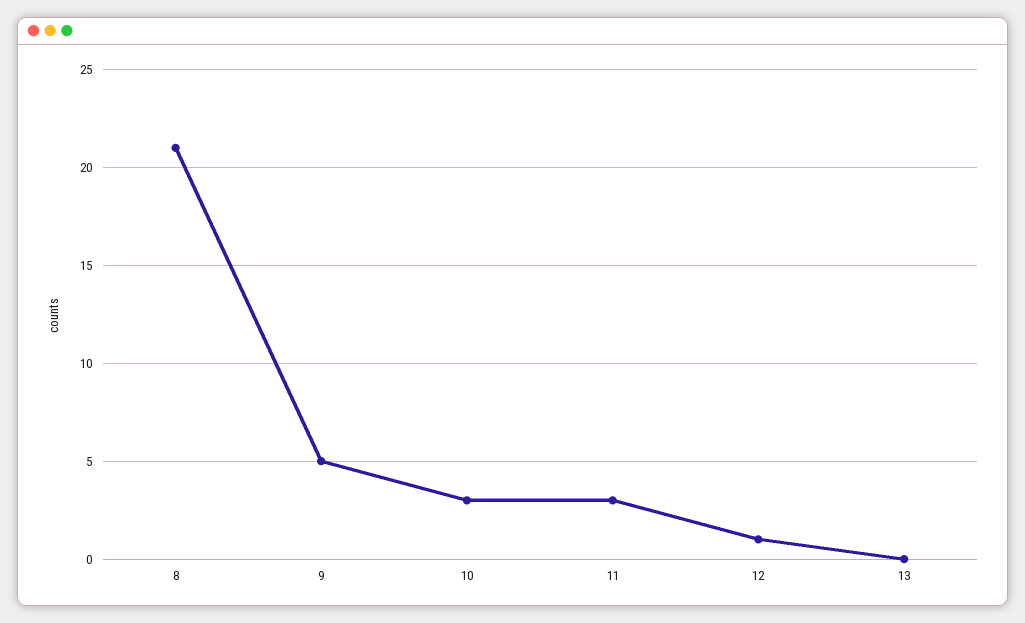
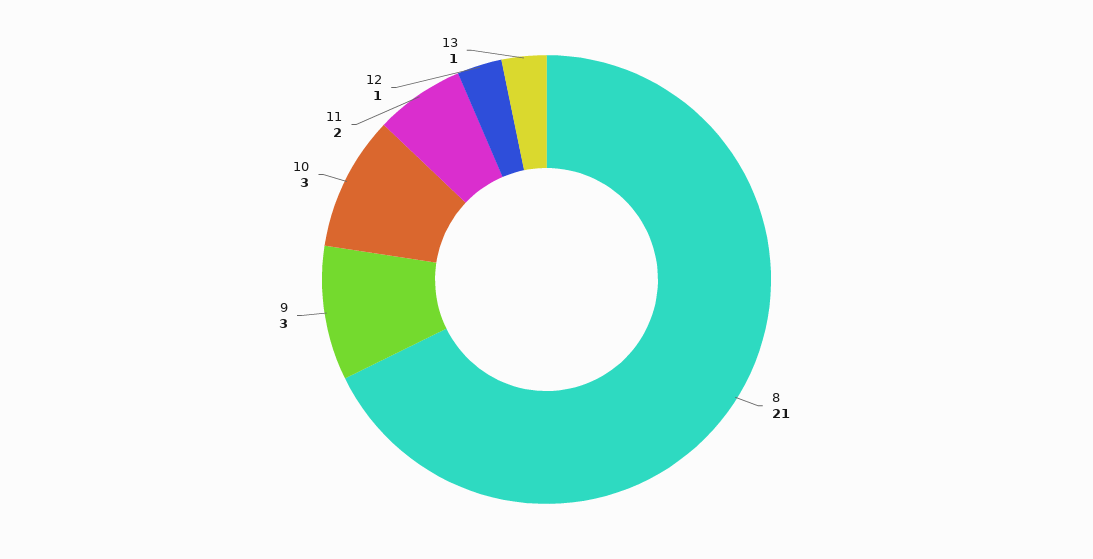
9: 5 -> 3
11: 3 -> 2
13: 0 -> 1

